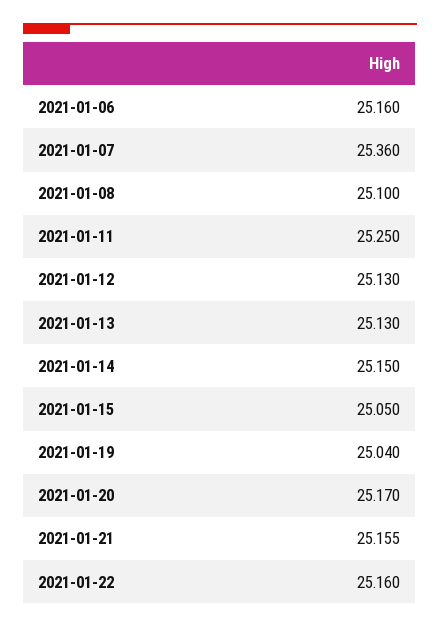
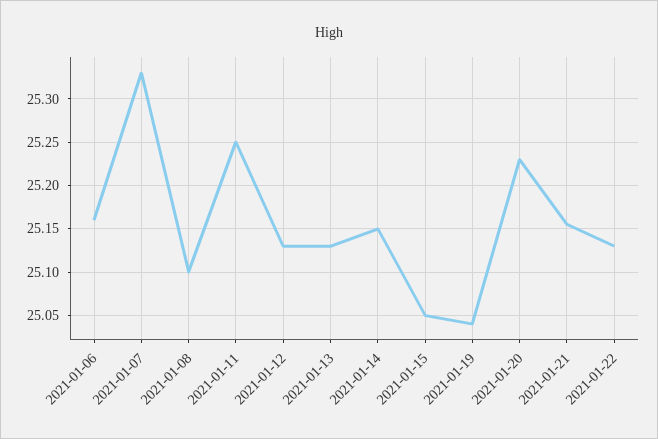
2021-01-07: 25.36 -> 25.33
2021-01-20: 25.17 -> 25.23
2021-01-22: 25.16 -> 25.13

